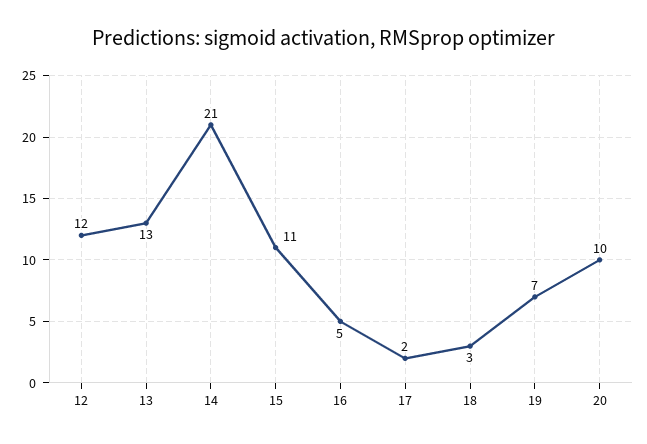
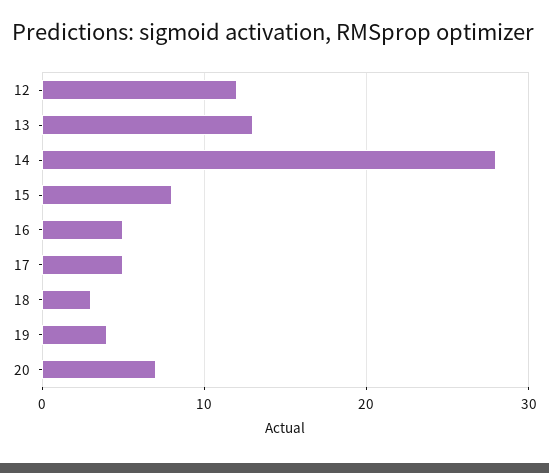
14: 21 -> 28
15: 11 -> 8
17: 2 -> 5
19: 7 -> 4
20: 10 -> 7

